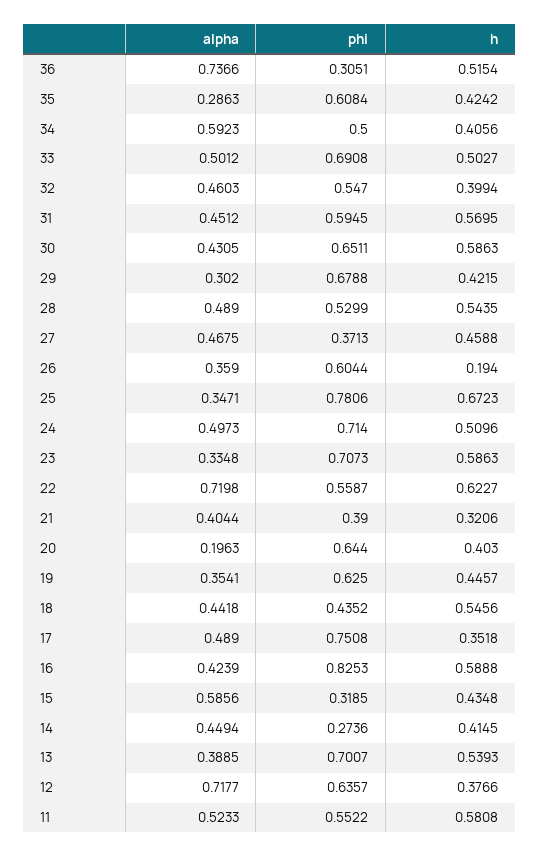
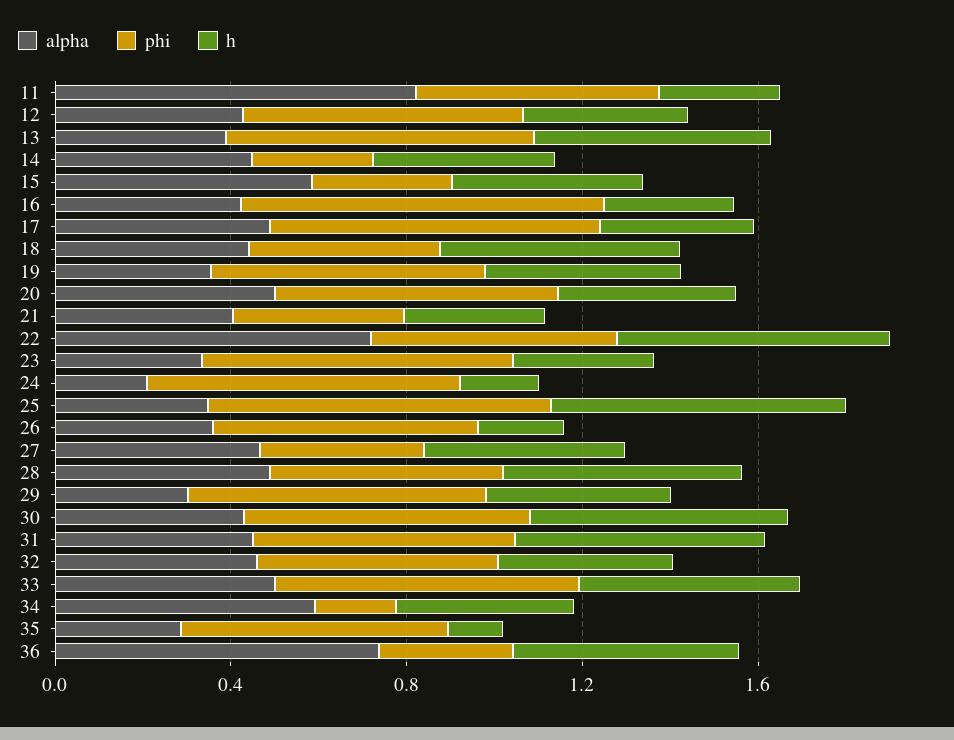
h, 35: 0.4242 -> 0.1
phi, 34: 0.5 -> 0.2
alpha, 24: 0.4973 -> 0.2
h, 24: 0.5096 -> 0.2
h, 23: 0.5863 -> 0.3
alpha, 20: 0.1963 -> 0.5
h, 16: 0.5888 -> 0.3
alpha, 12: 0.7177 -> 0.4
alpha, 11: 0.5233 -> 0.8
h, 11: 0.5808 -> 0.3

